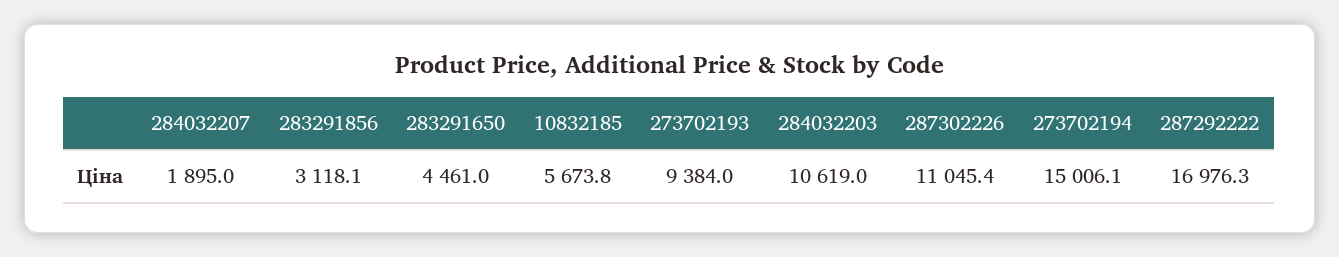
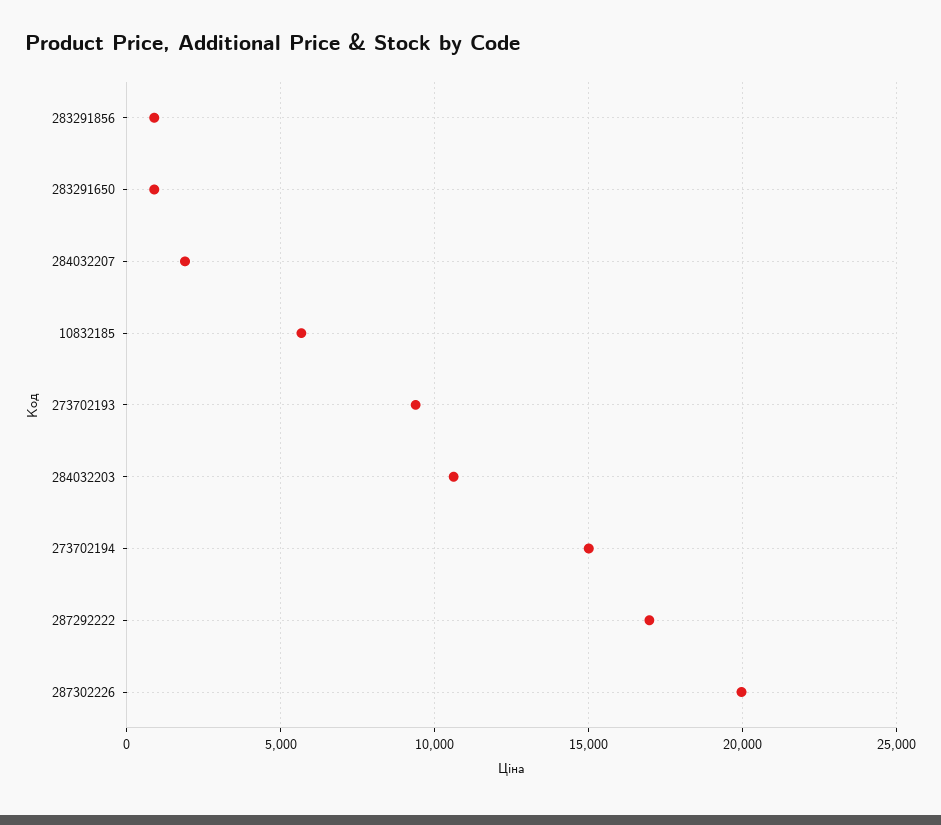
283291856: 3118.1 -> 1000
283291650: 4461 -> 1000
287302226: 11045.4 -> 20000

